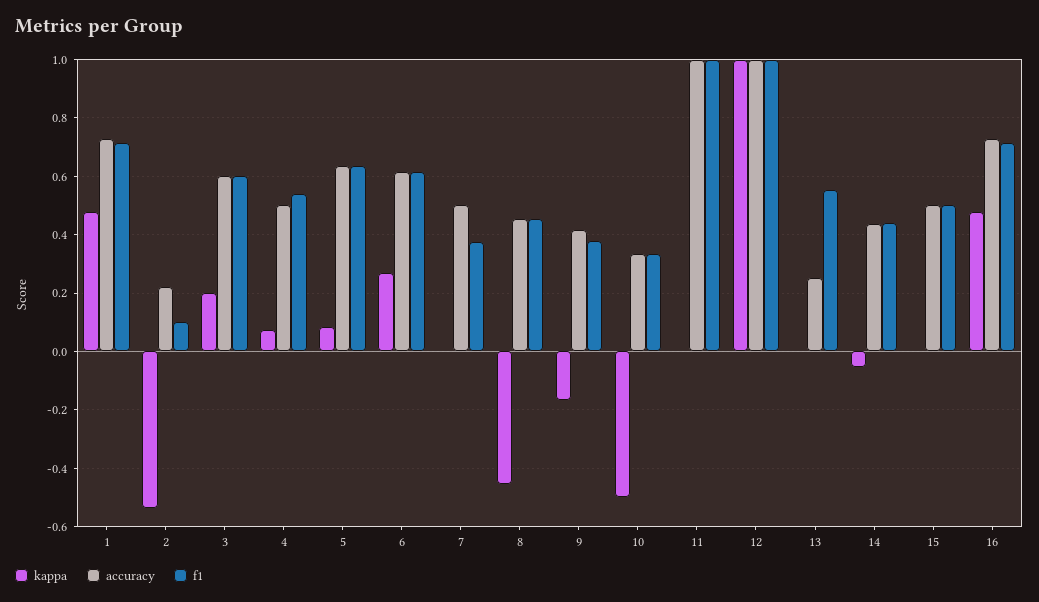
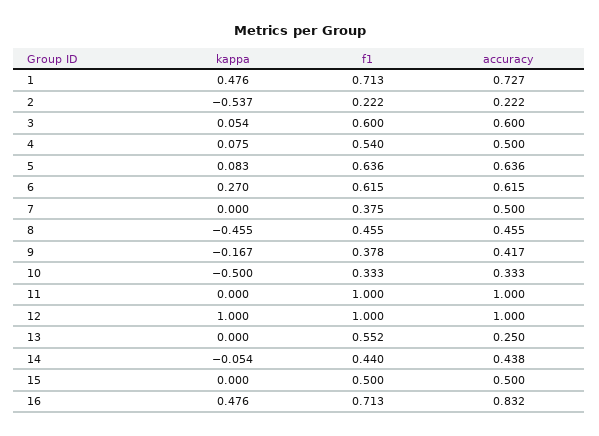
f1, 2: 0.1 -> 0.222
kappa, 3: 0.2 -> 0.054
accuracy, 16: 0.725 -> 0.832

